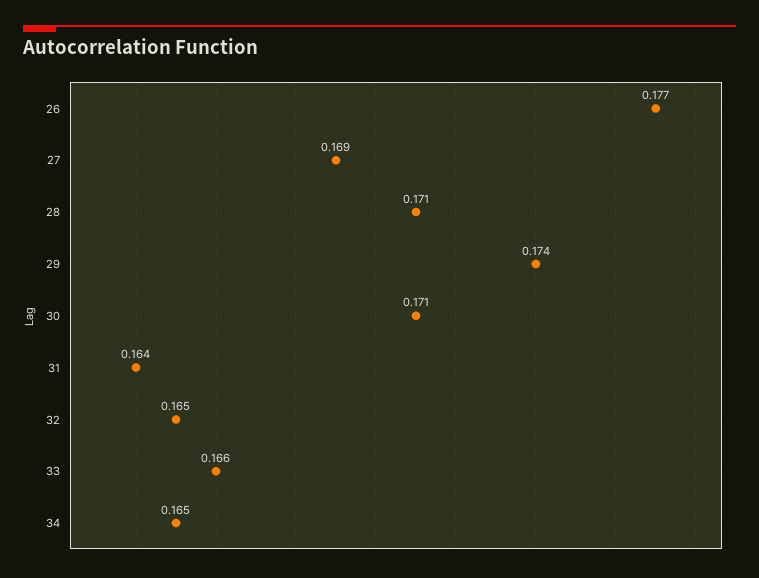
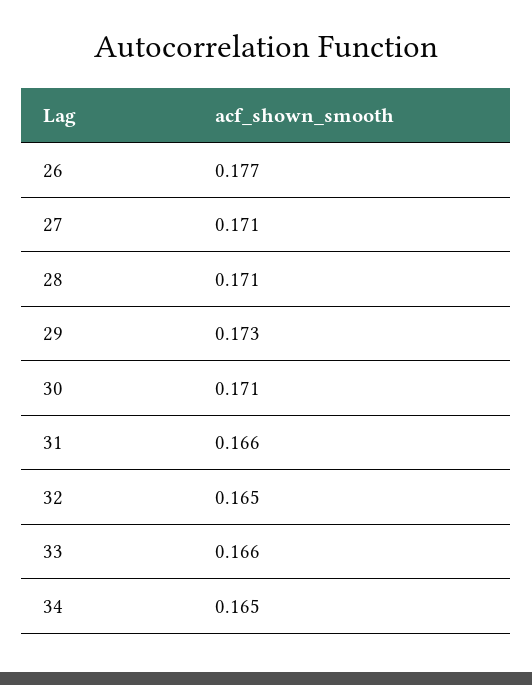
27: 0.169 -> 0.171
29: 0.174 -> 0.173
31: 0.164 -> 0.166

